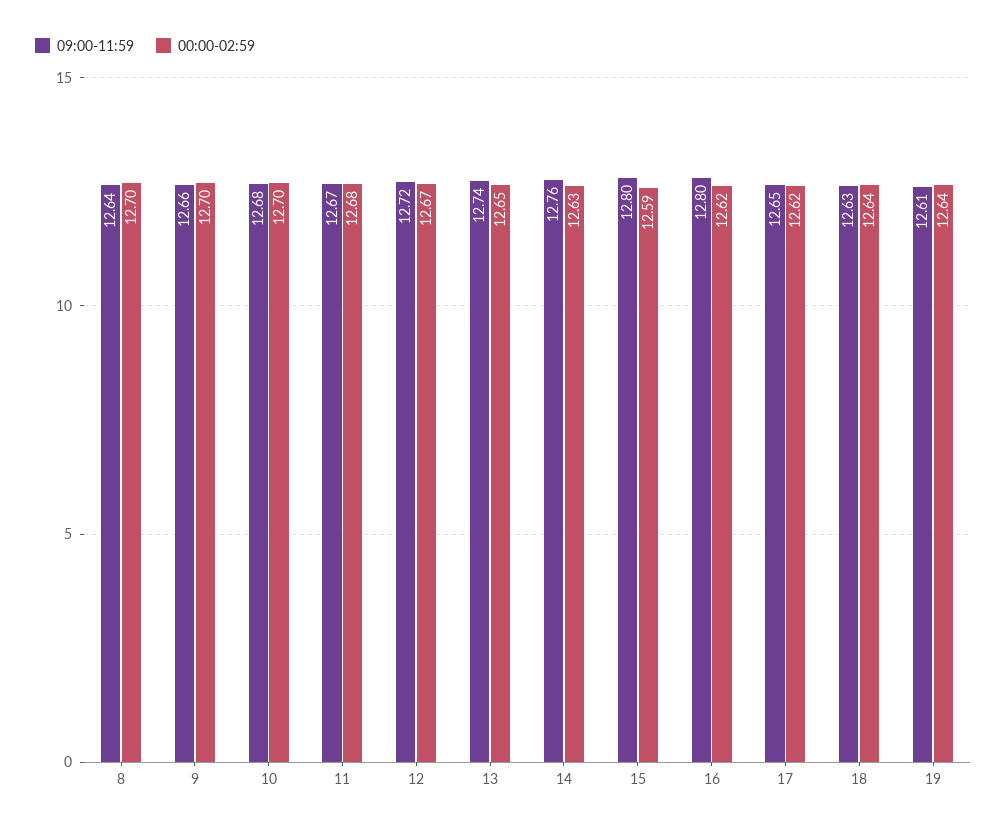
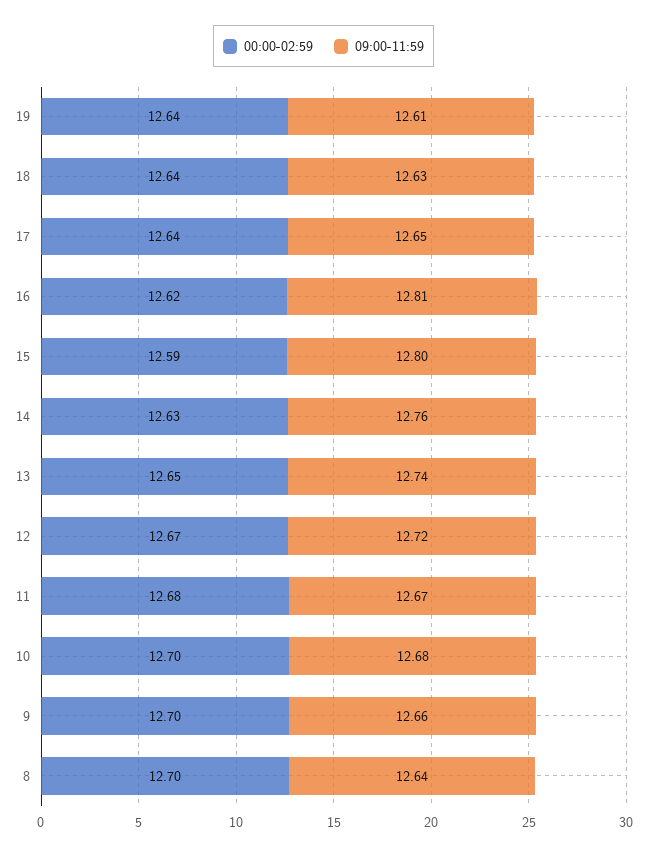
09:00-11:59, 16: 12.8 -> 12.81
00:00-02:59, 17: 12.62 -> 12.64

